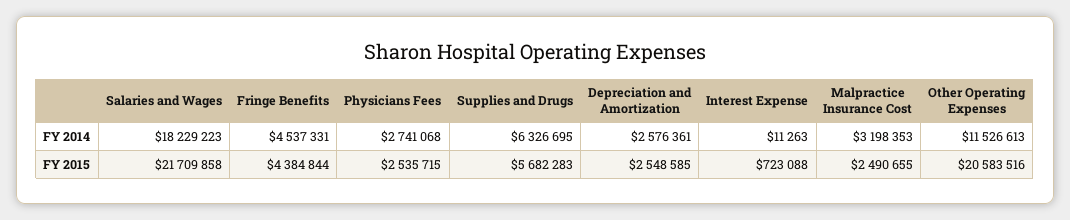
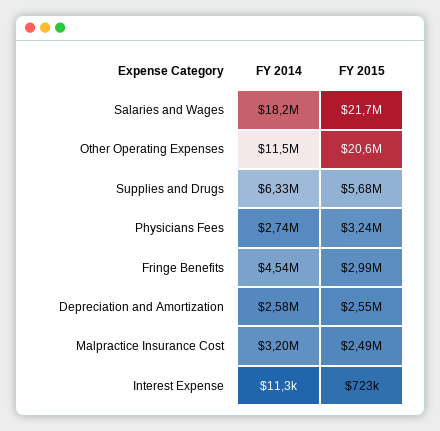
Fringe Benefits, FY 2015: 4384844 -> 2990000
Physicians Fees, FY 2015: 2535715 -> 3240000

